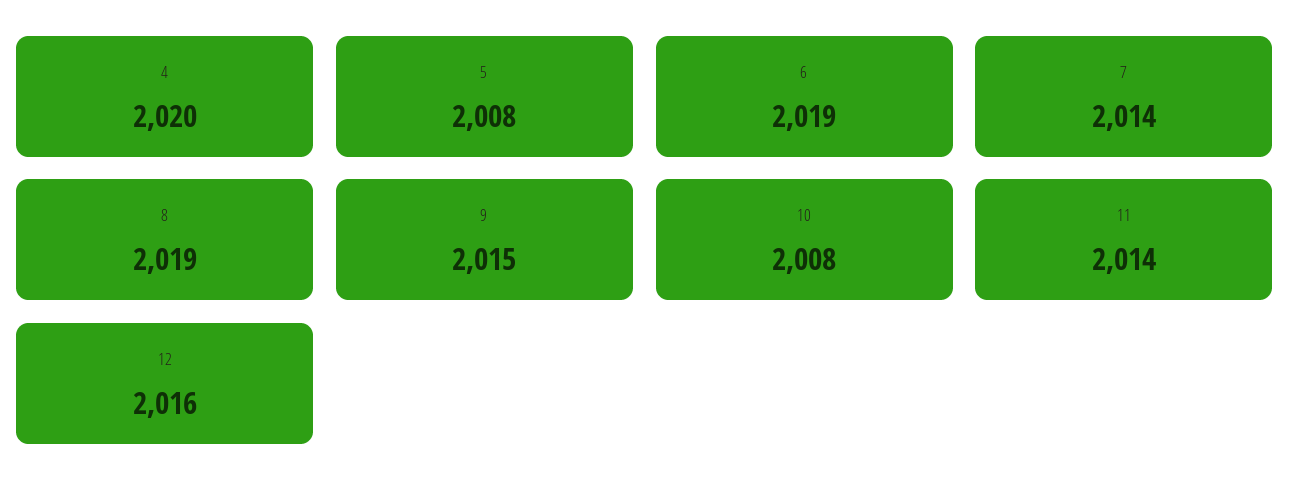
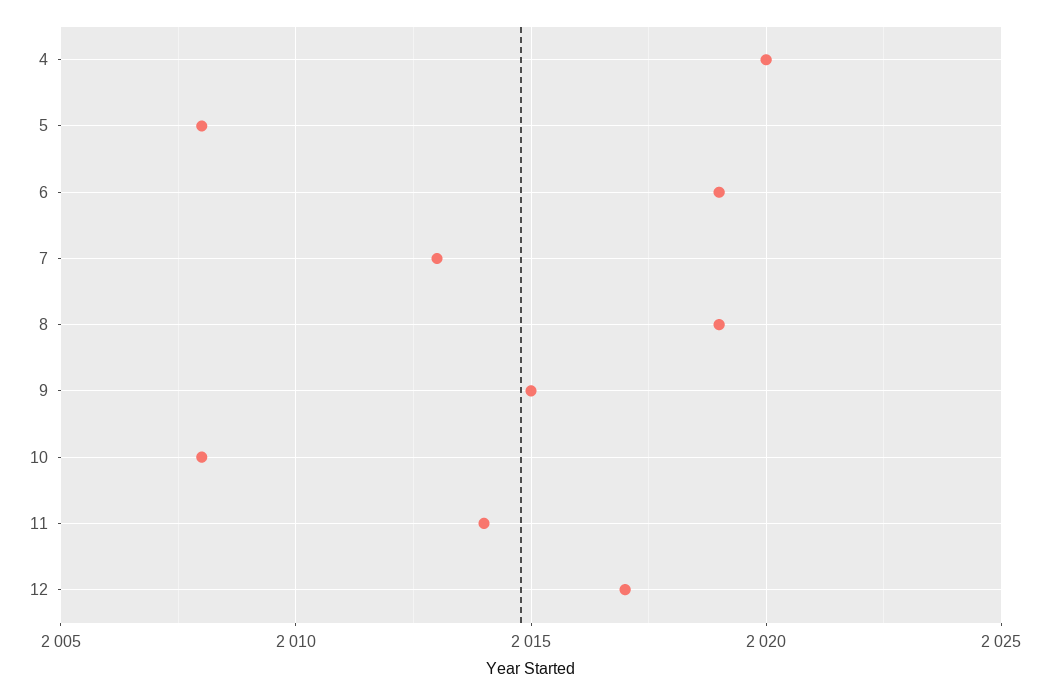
7: 2014 -> 2013
12: 2016 -> 2017

